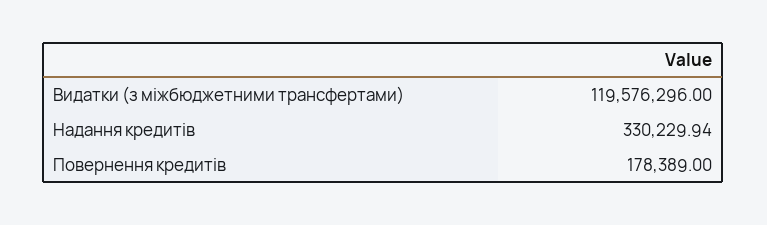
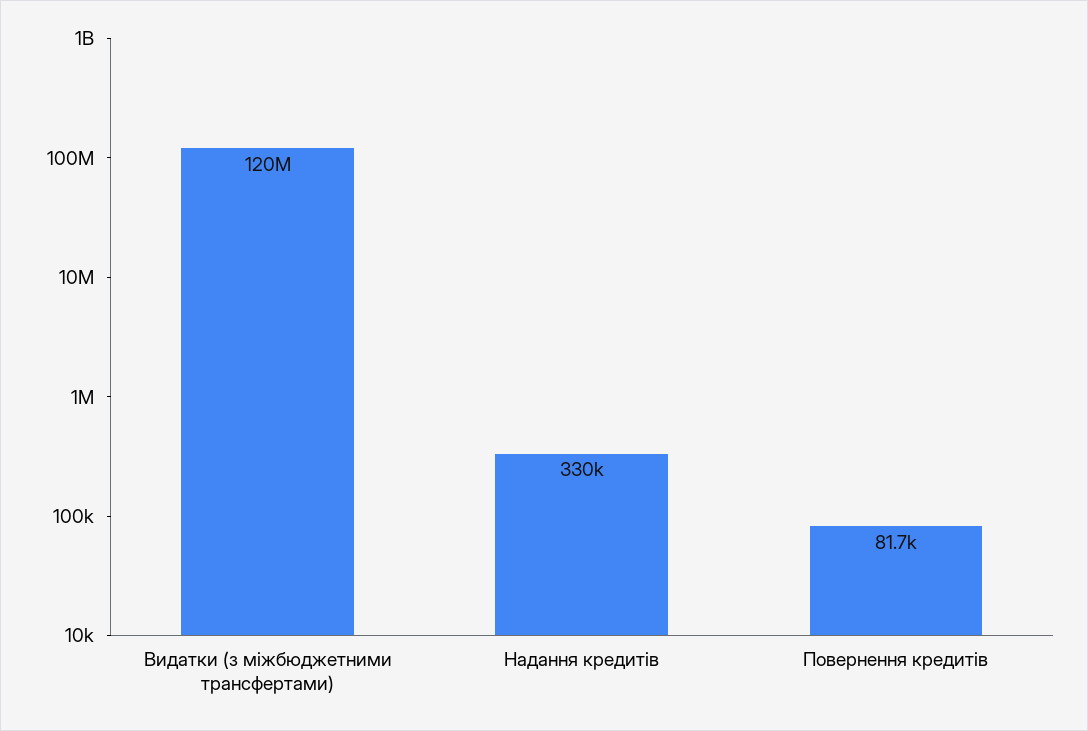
Повернення кредитів: 178389 -> 81700

